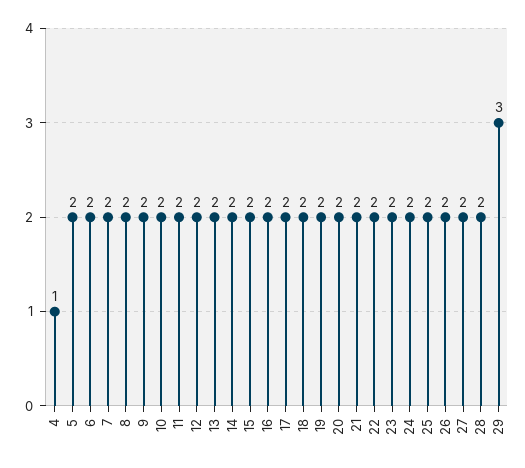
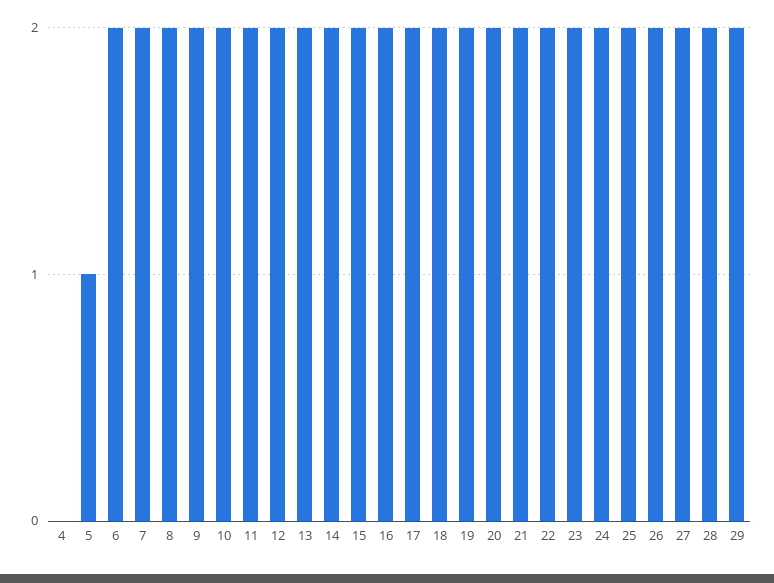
4: 1 -> 0
5: 2 -> 1
29: 3 -> 2

